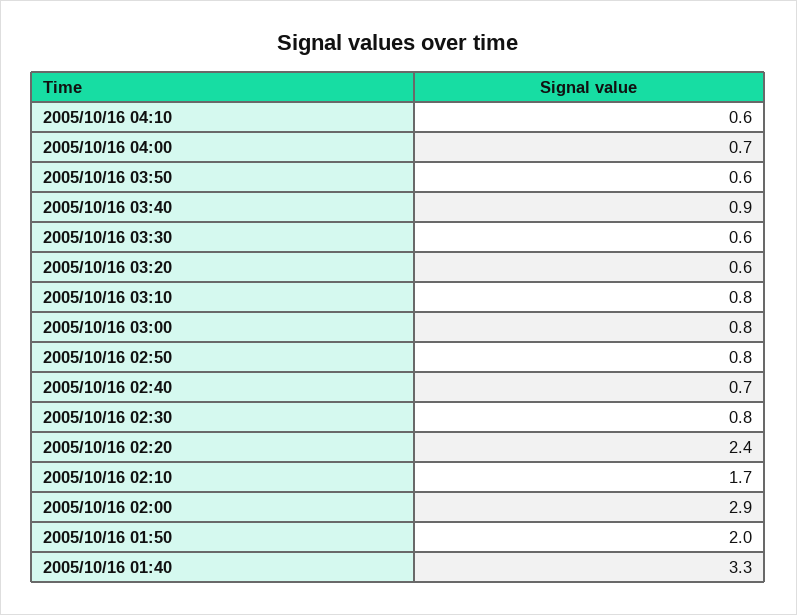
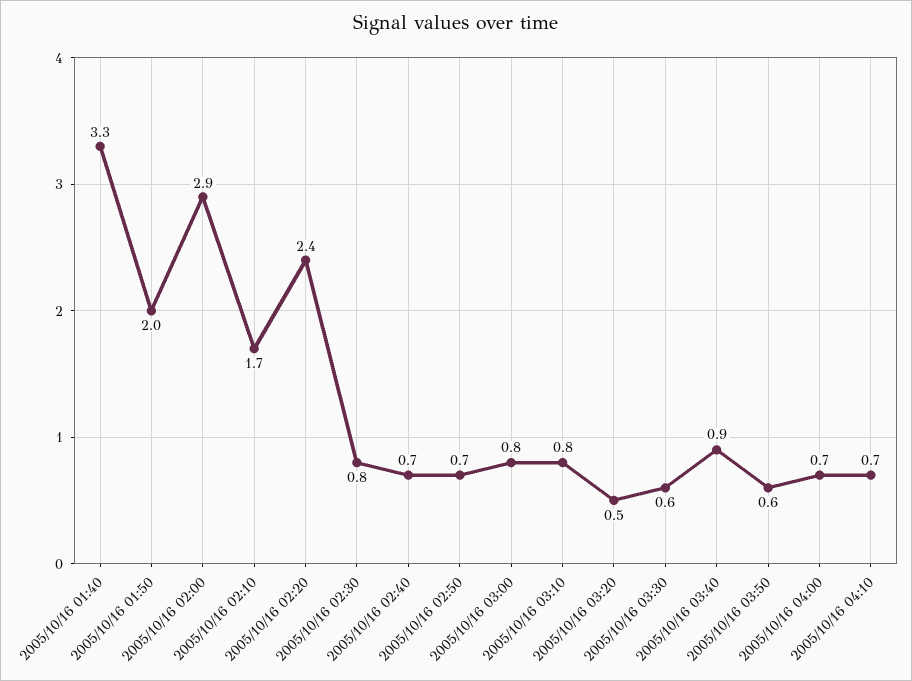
2005/10/16 04:10: 0.6 -> 0.7
2005/10/16 03:20: 0.6 -> 0.5
2005/10/16 02:50: 0.8 -> 0.7

